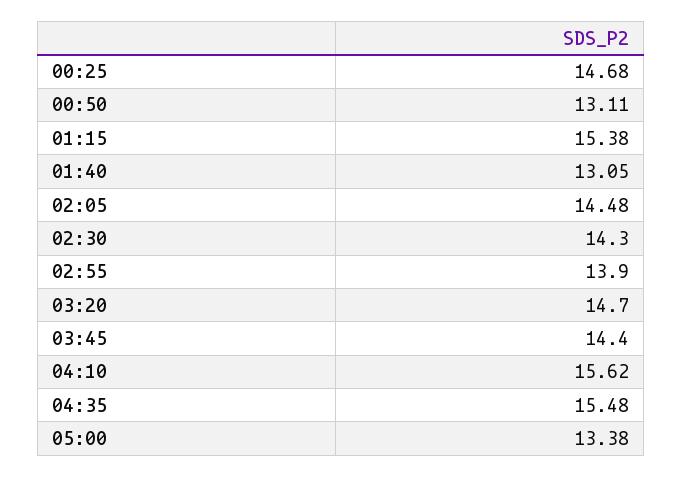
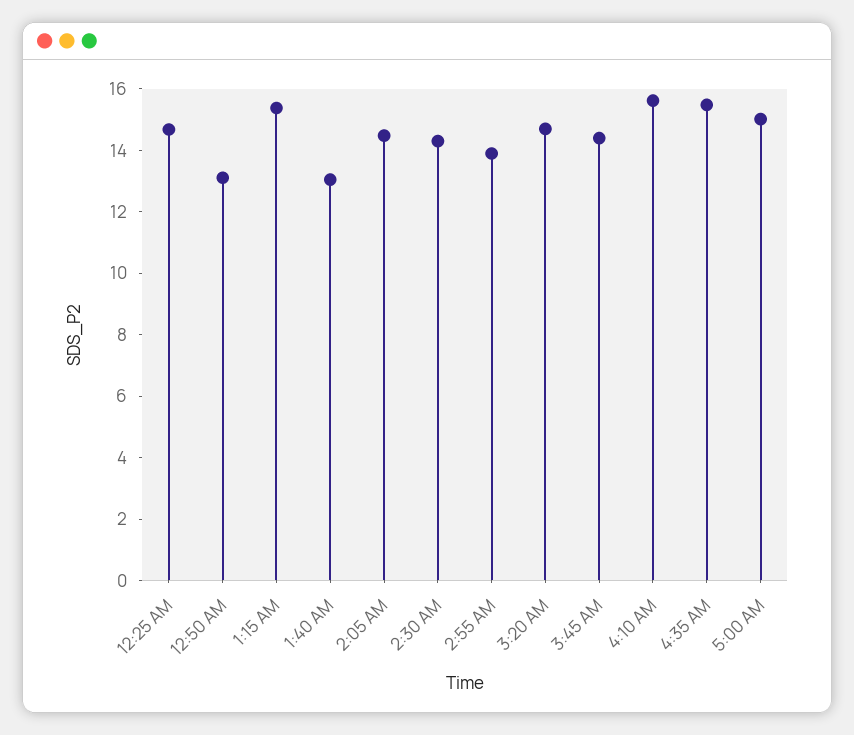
05:00: 13.38 -> 15

